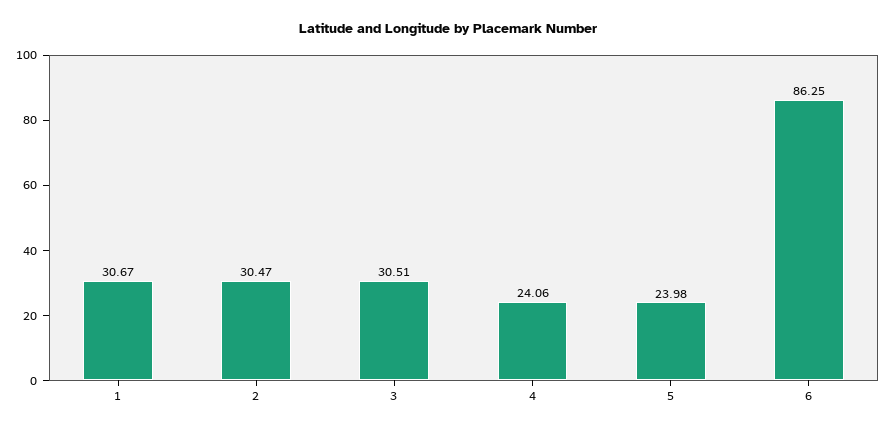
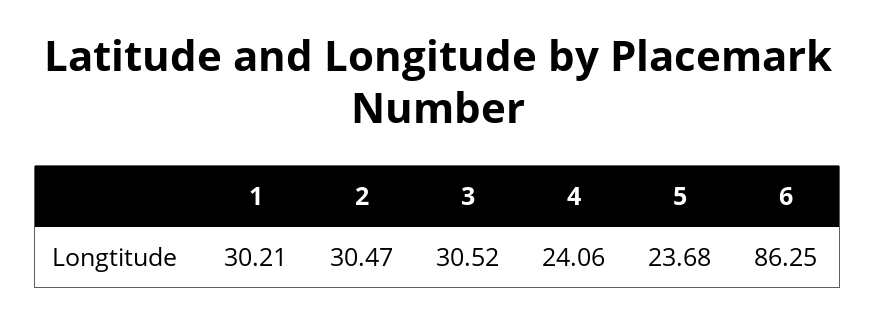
1: 30.67 -> 30.21
3: 30.51 -> 30.52
5: 23.98 -> 23.68

